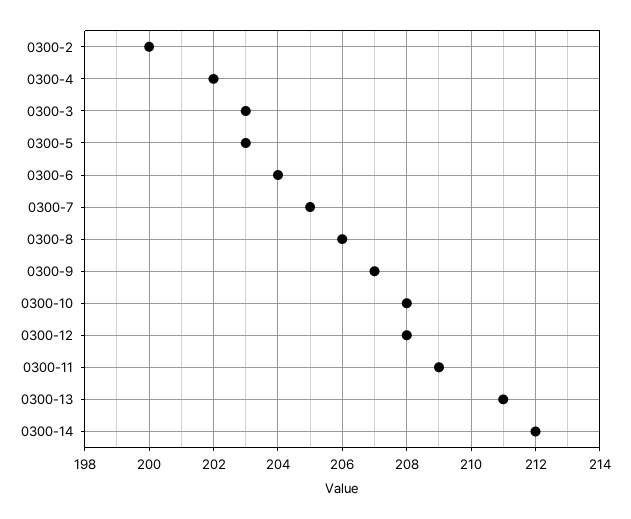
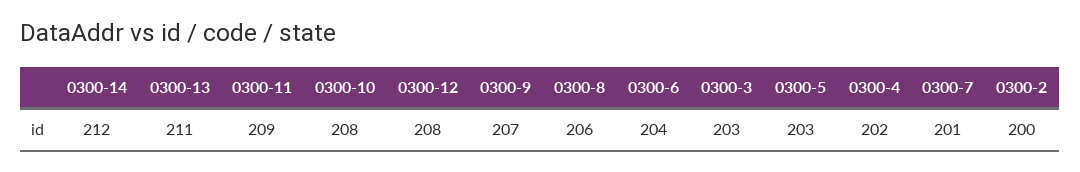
0300-7: 205 -> 201

